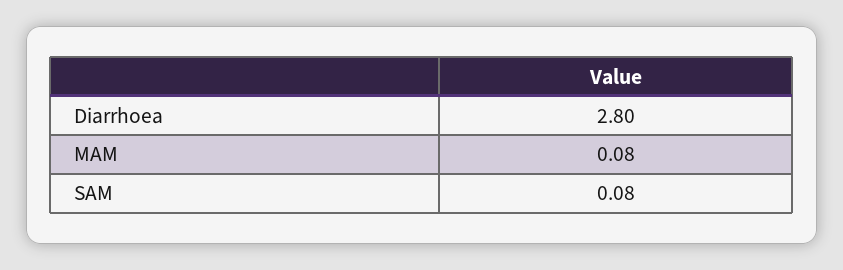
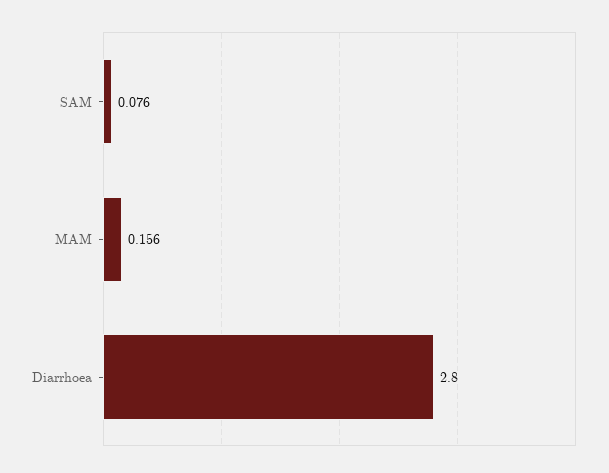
MAM: 0.08 -> 0.156

